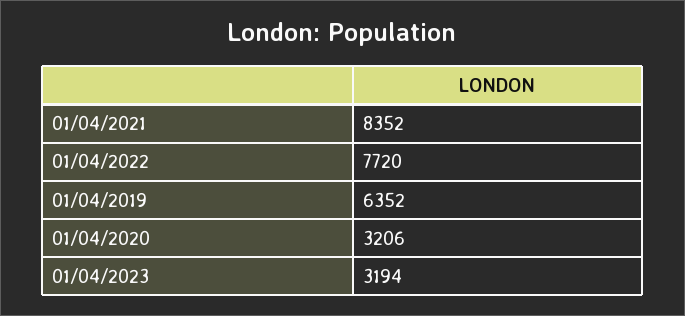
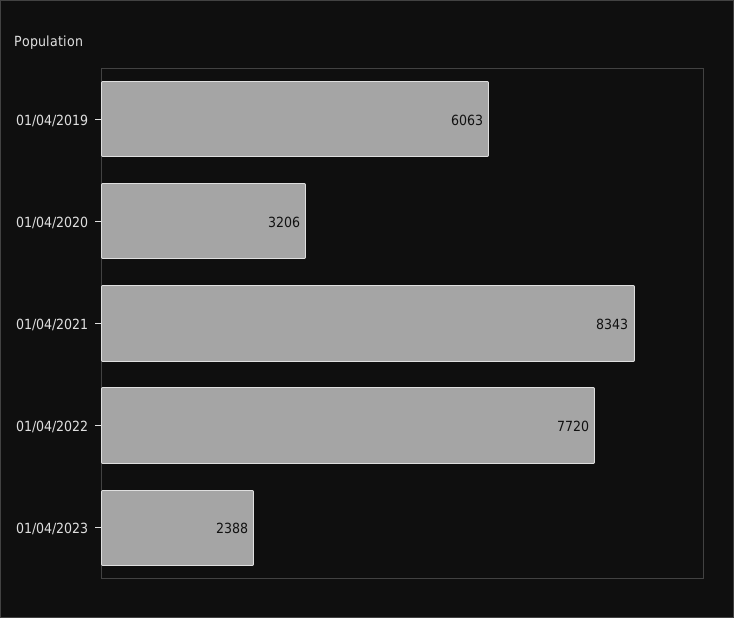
01/04/2021: 8352 -> 8343
01/04/2019: 6352 -> 6063
01/04/2023: 3194 -> 2388

